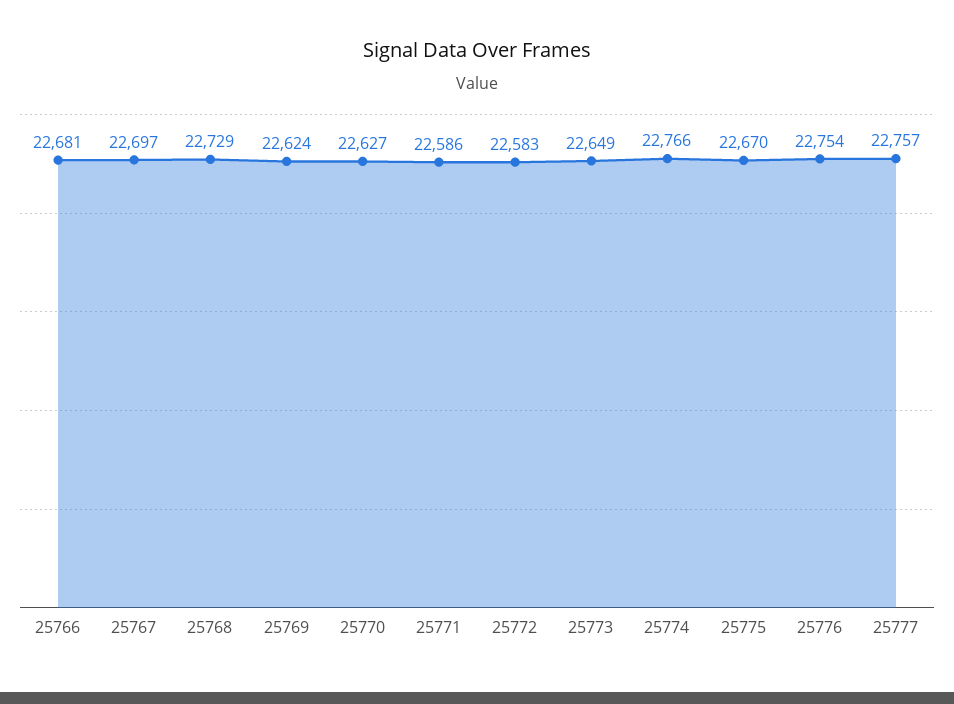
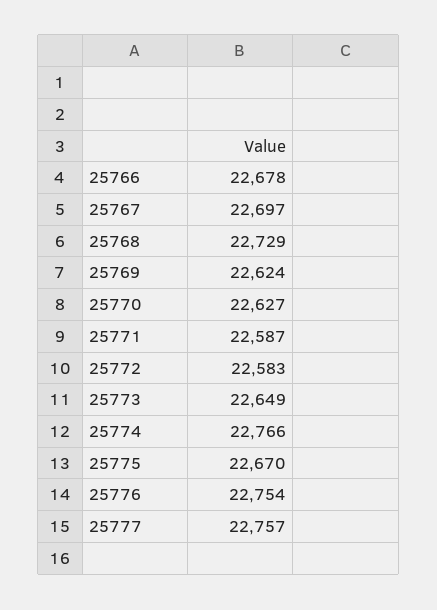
25766: 22681 -> 22678
25771: 22586 -> 22587

